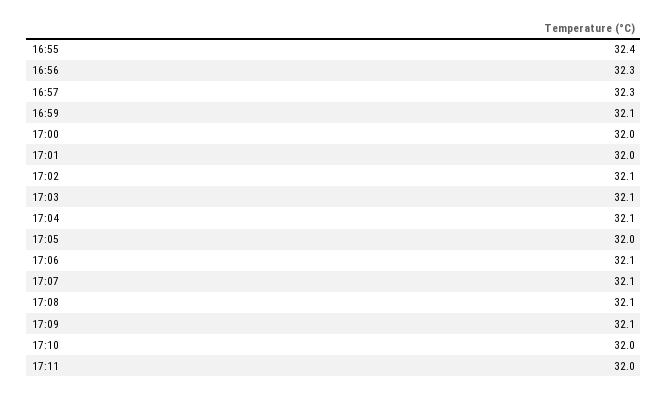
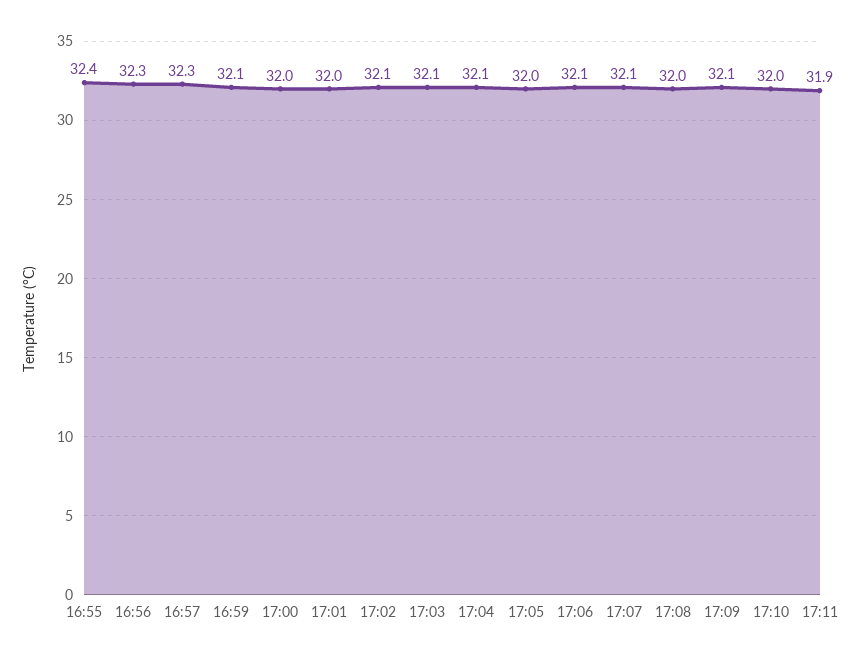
17:08: 32.1 -> 32
17:11: 32 -> 31.9

